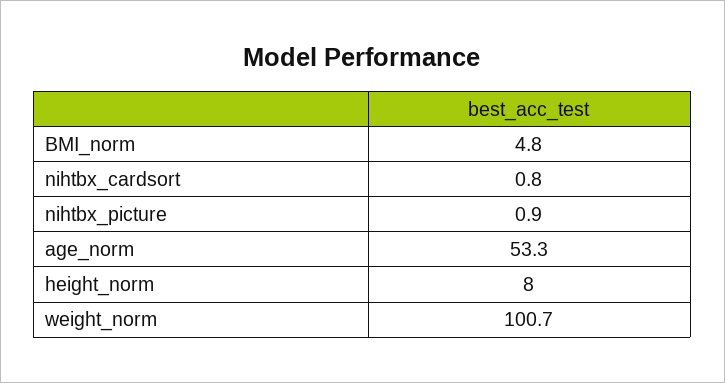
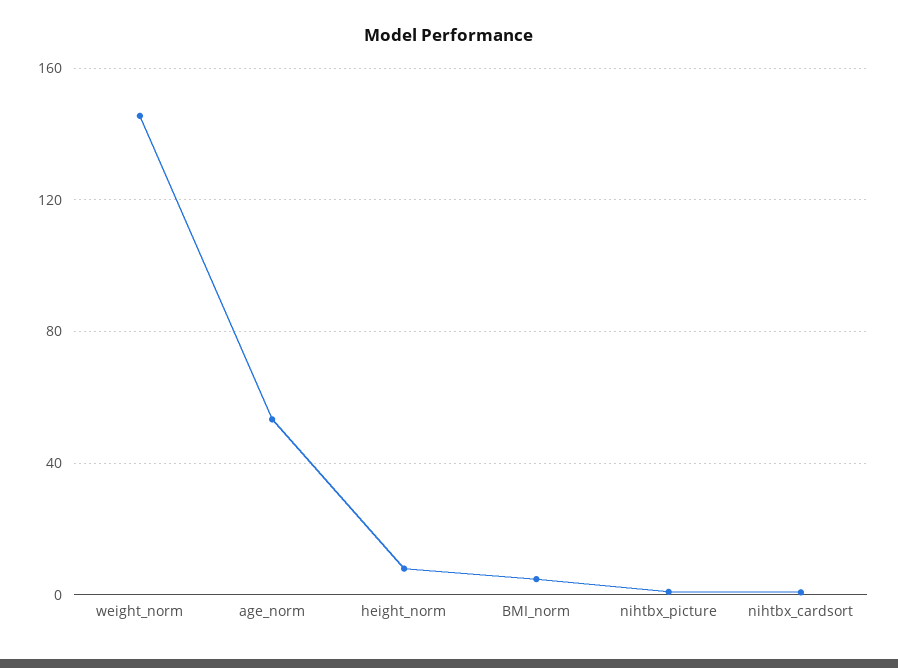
weight_norm: 100.7 -> 145

